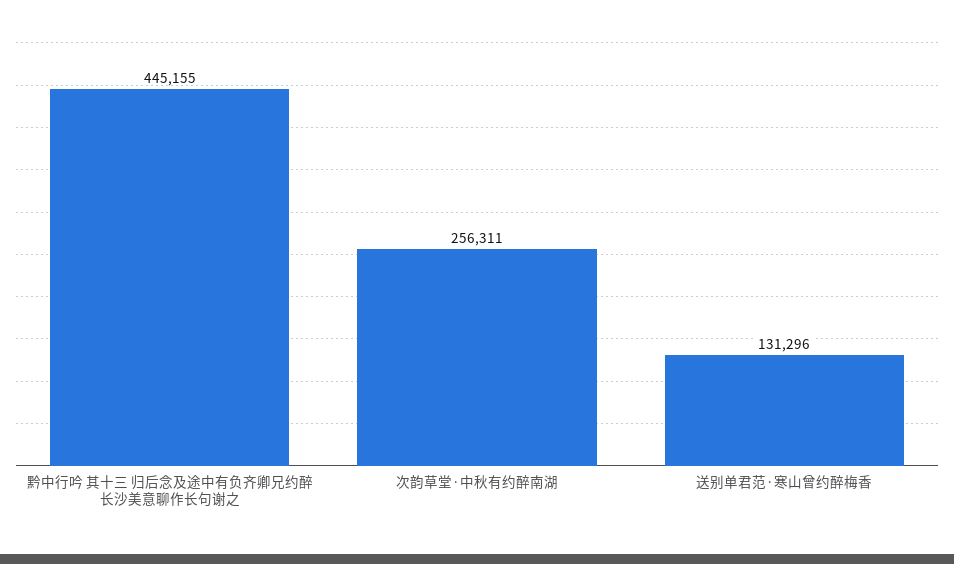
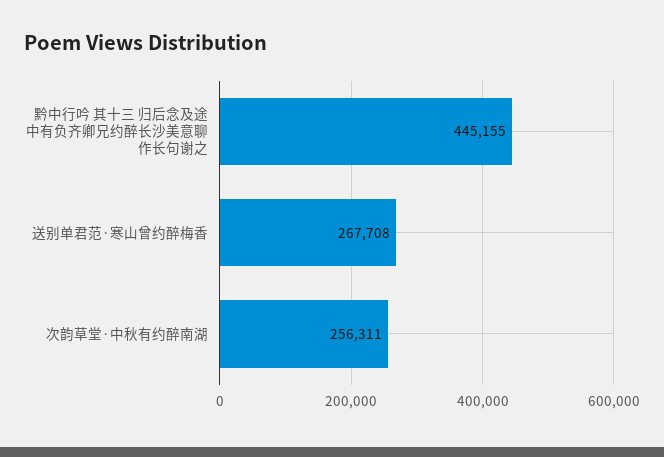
送别单君范·寒山曾约醉梅香: 131296 -> 267708

